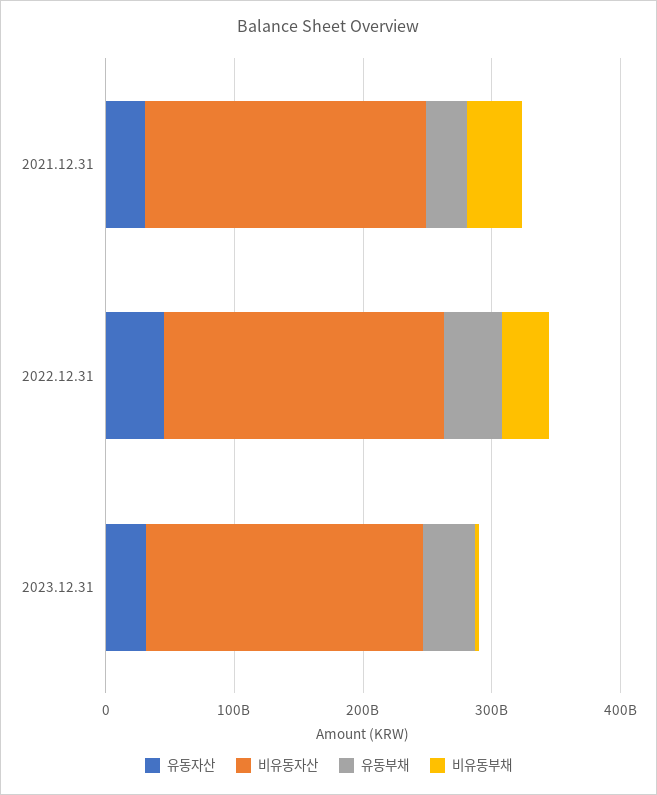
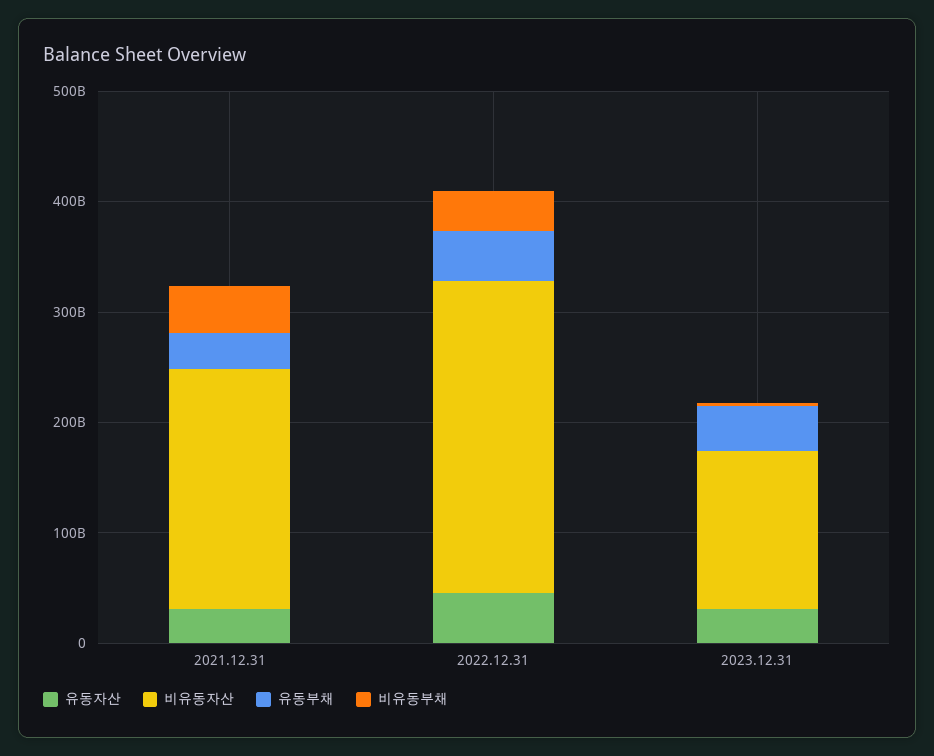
비유동자산, 2022.12.31: 220000000000 -> 280000000000
비유동자산, 2023.12.31: 220000000000 -> 140000000000

